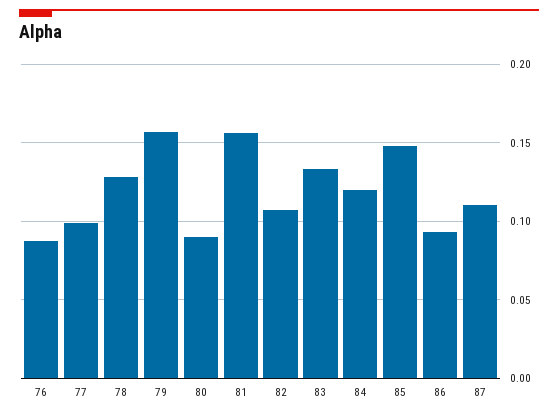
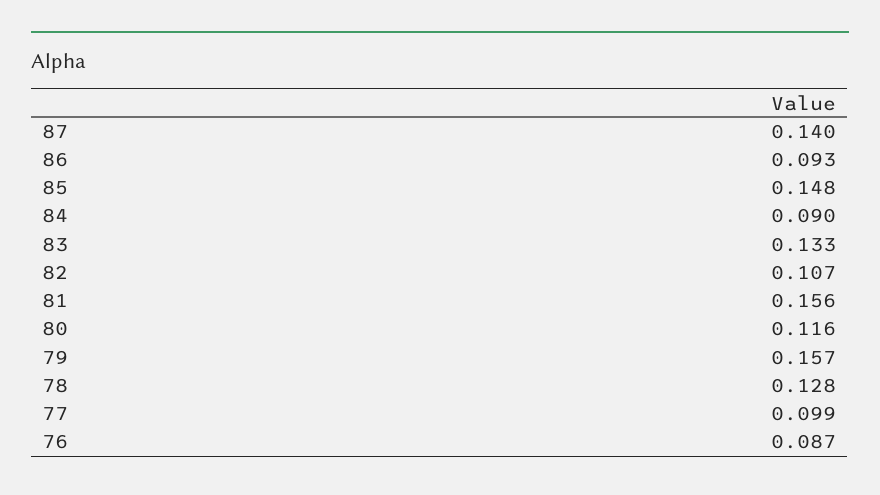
80: 0.09 -> 0.116
84: 0.12 -> 0.09
87: 0.11 -> 0.14

